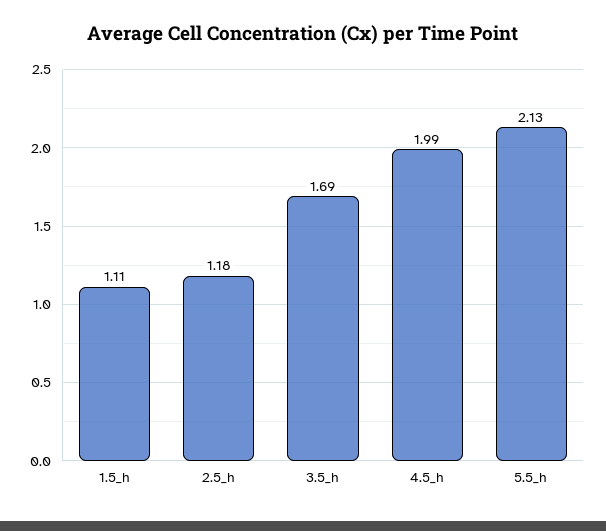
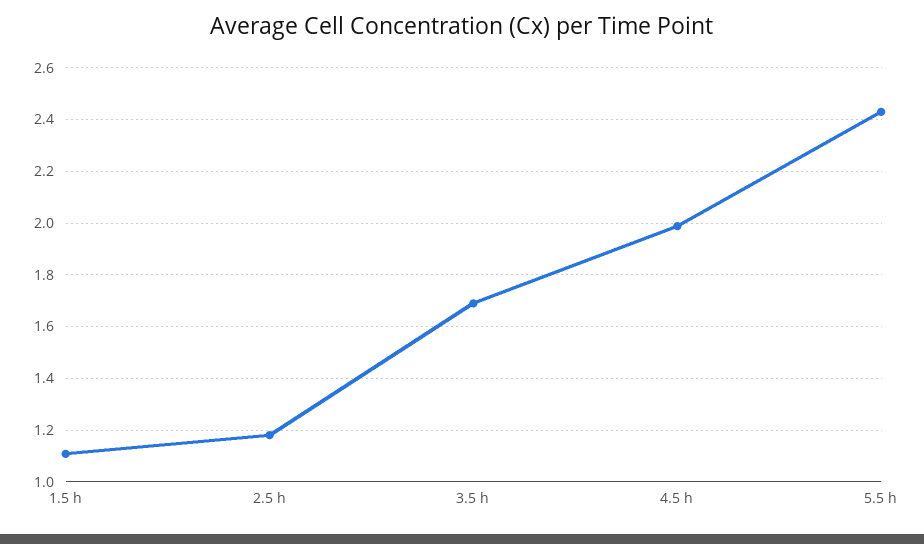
5.5_h: 2.13 -> 2.425

